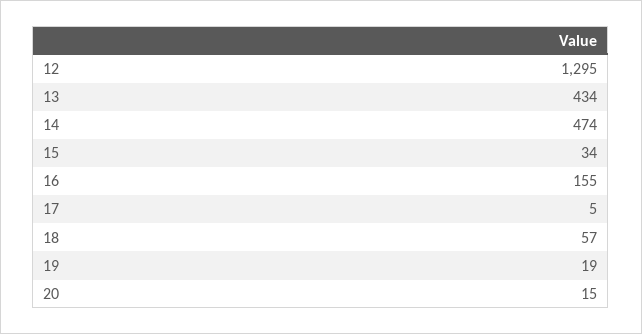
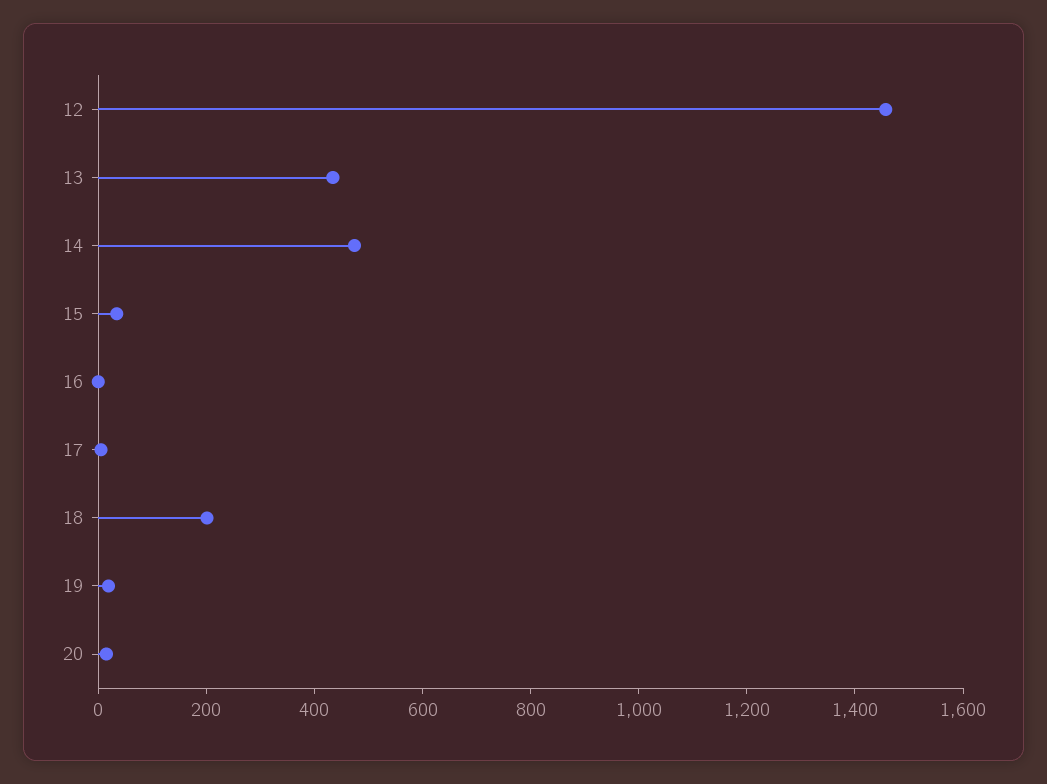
12: 1295 -> 1450
16: 155 -> 0
18: 57 -> 200

